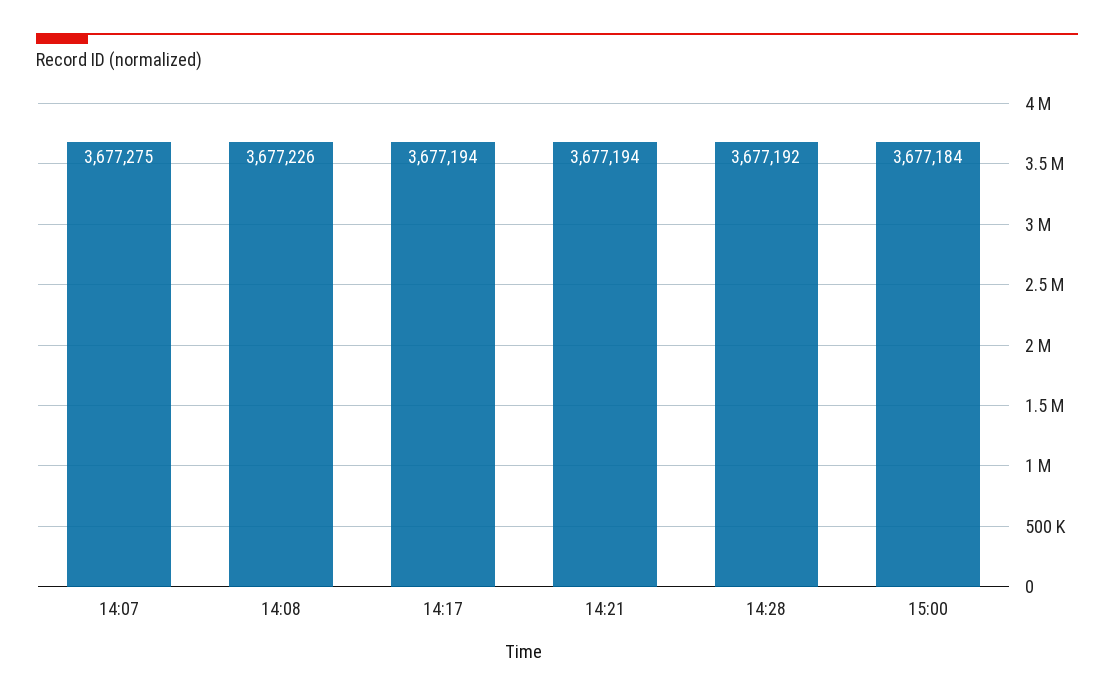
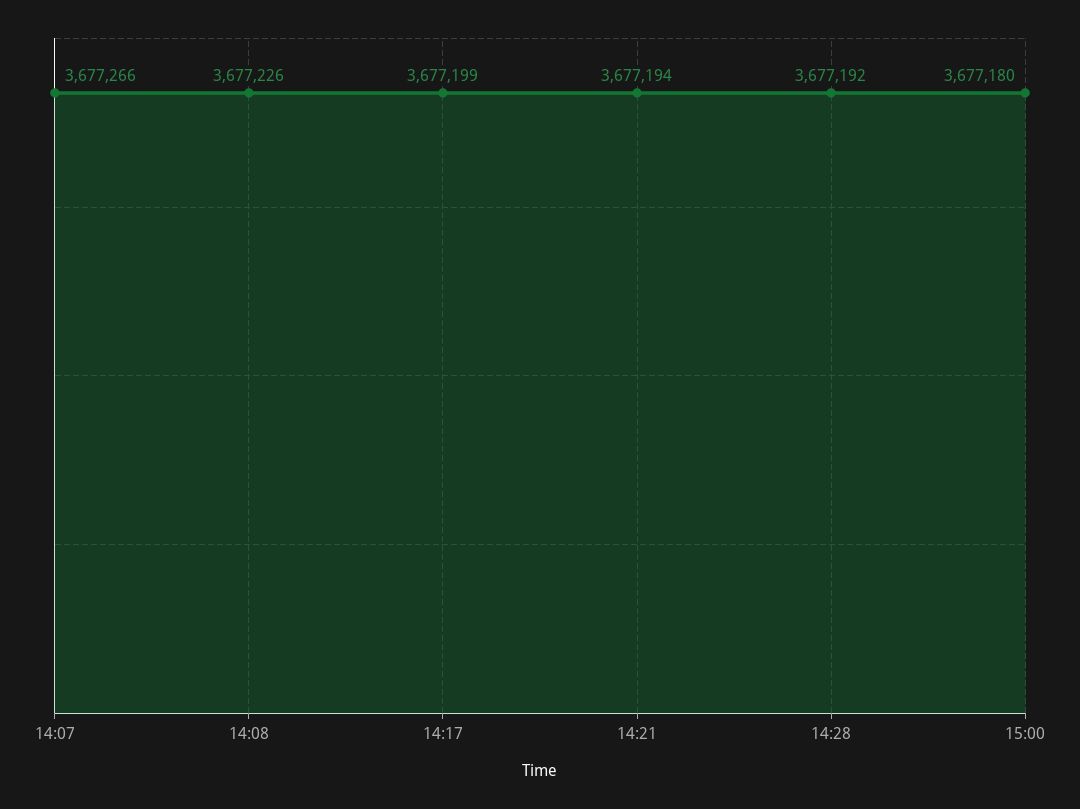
14:07: 3677275 -> 3677266
14:17: 3677194 -> 3677199
15:00: 3677184 -> 3677180

